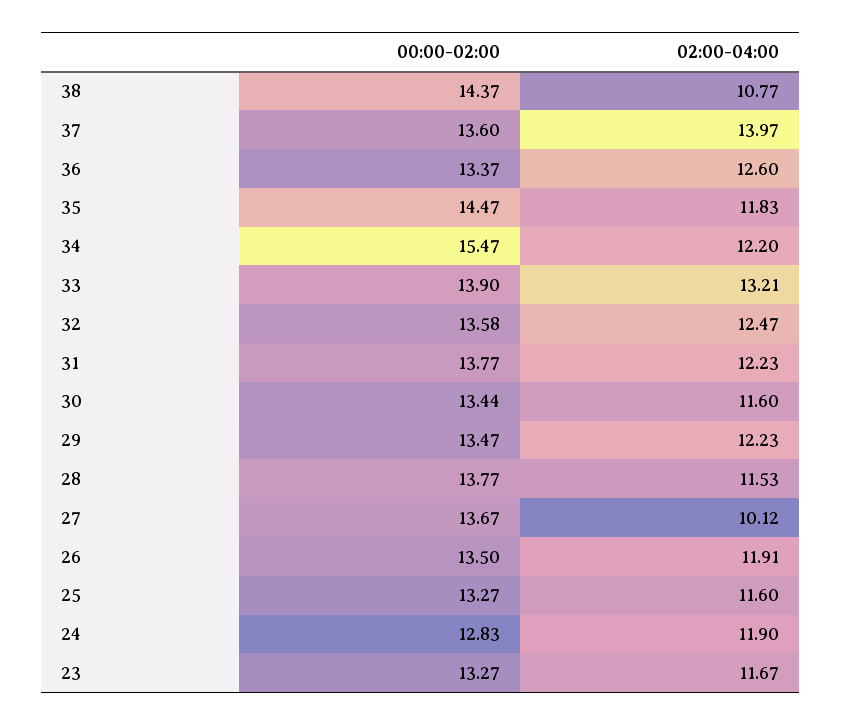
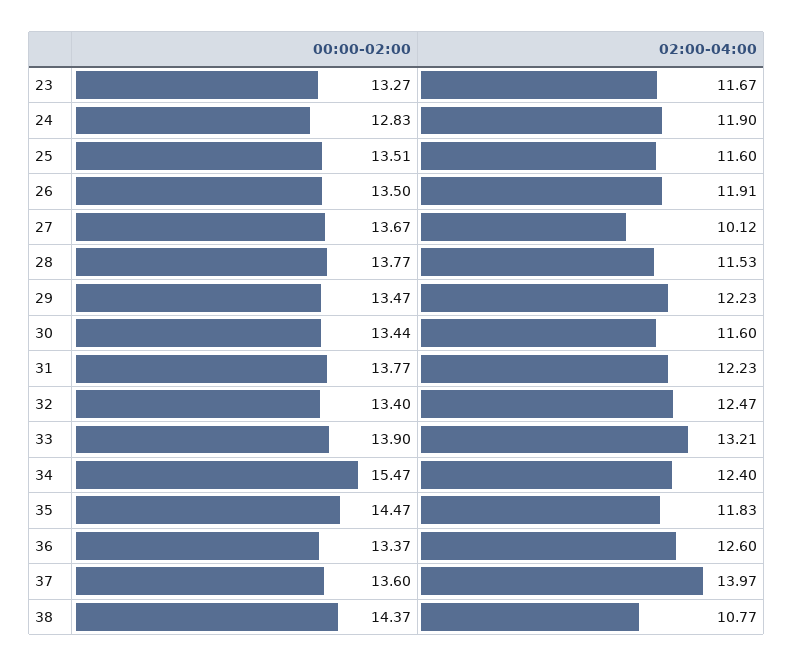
02:00-04:00, 34: 12.2 -> 12.4
00:00-02:00, 32: 13.58 -> 13.4
00:00-02:00, 25: 13.27 -> 13.51

